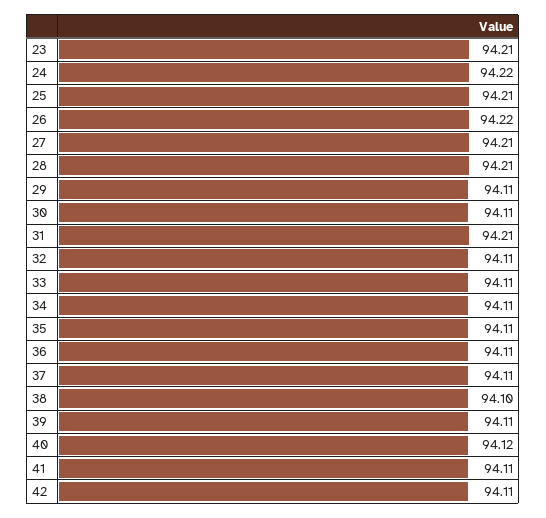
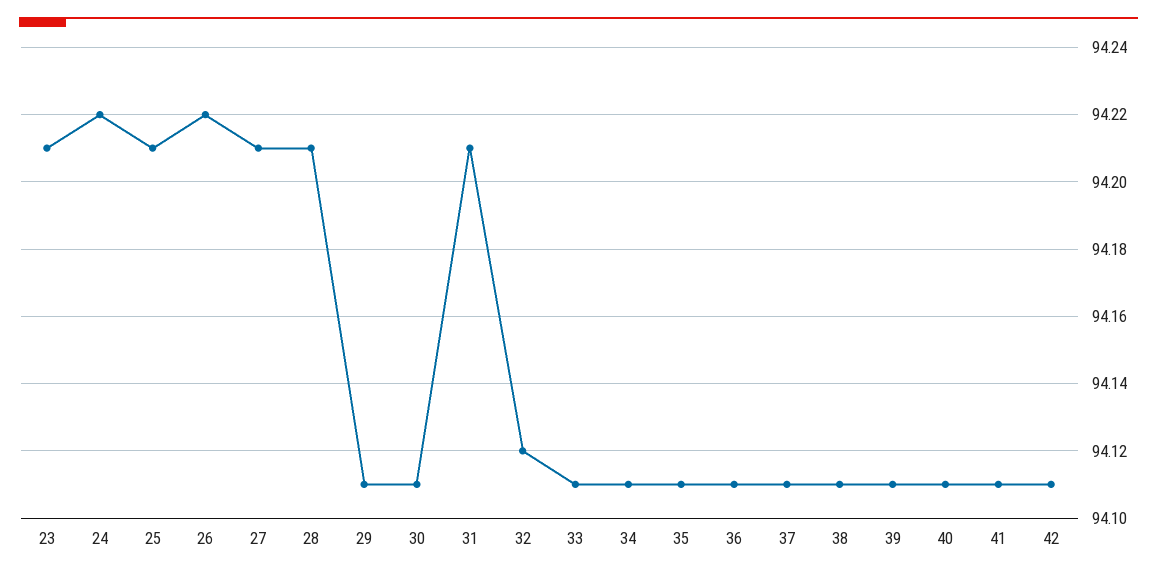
32: 94.11 -> 94.12
38: 94.1 -> 94.11
40: 94.12 -> 94.11

